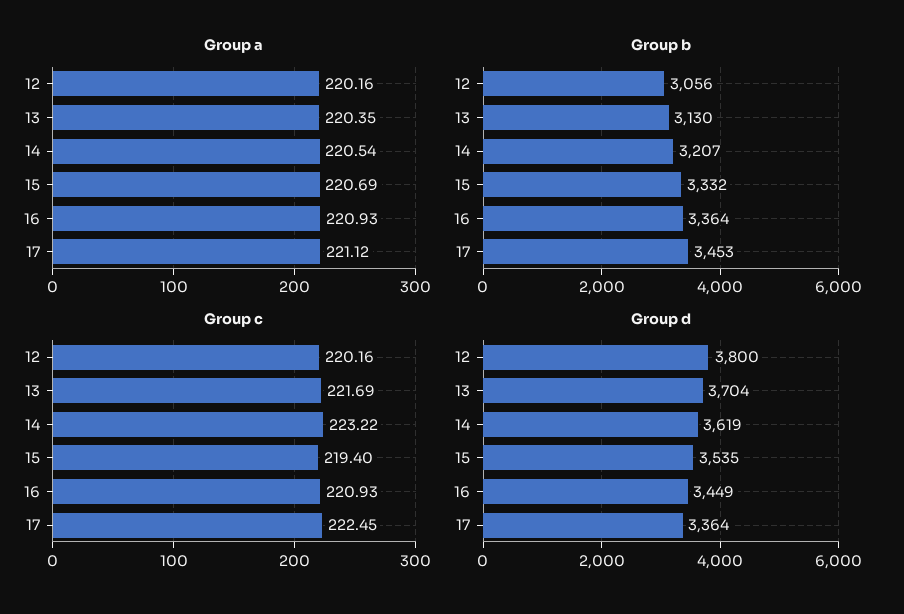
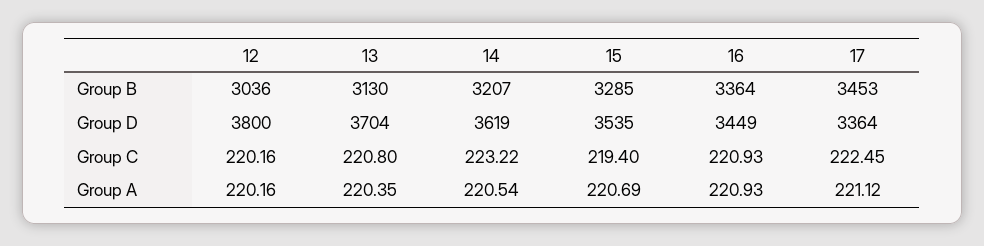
Group b, 12: 3056 -> 3036
Group b, 15: 3332 -> 3285
Group c, 13: 221.69 -> 220.8

